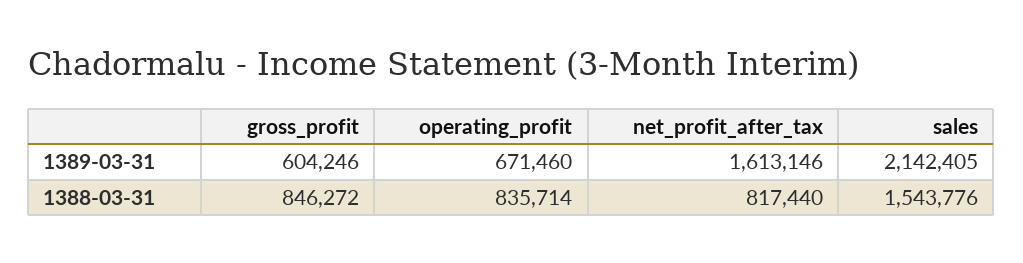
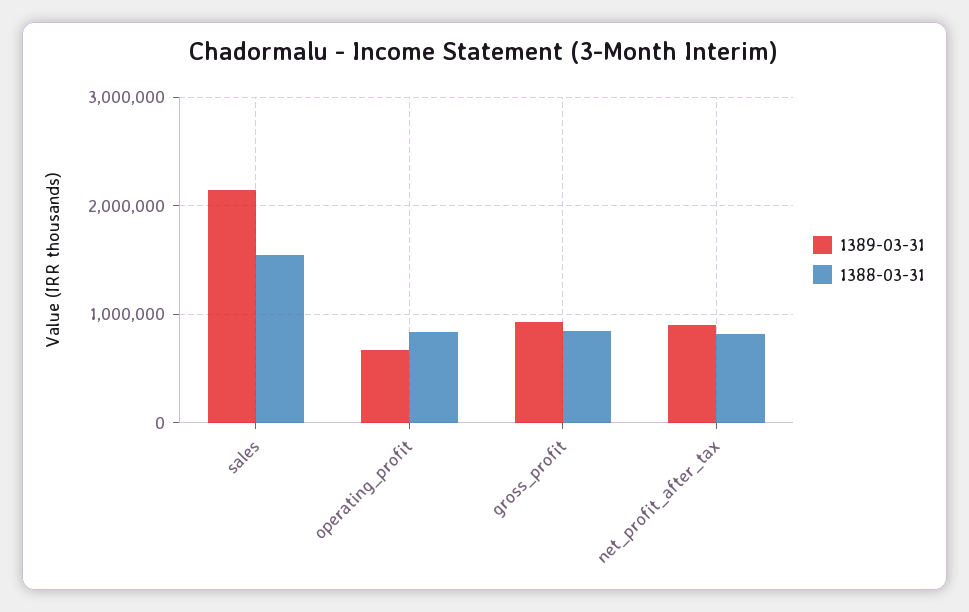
1389-03-31, gross_profit: 604246 -> 900000
1389-03-31, net_profit_after_tax: 1613146 -> 900000

